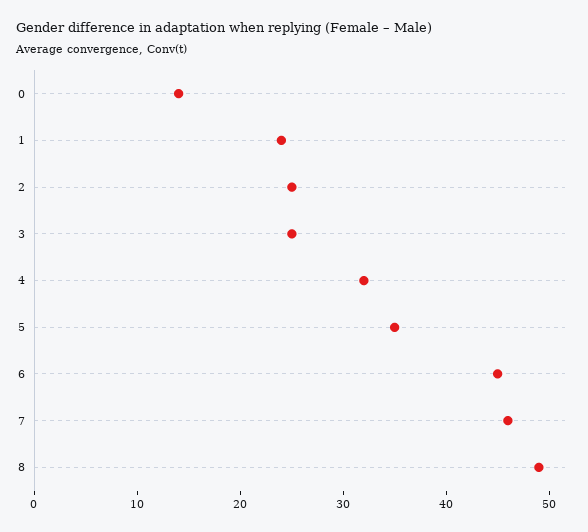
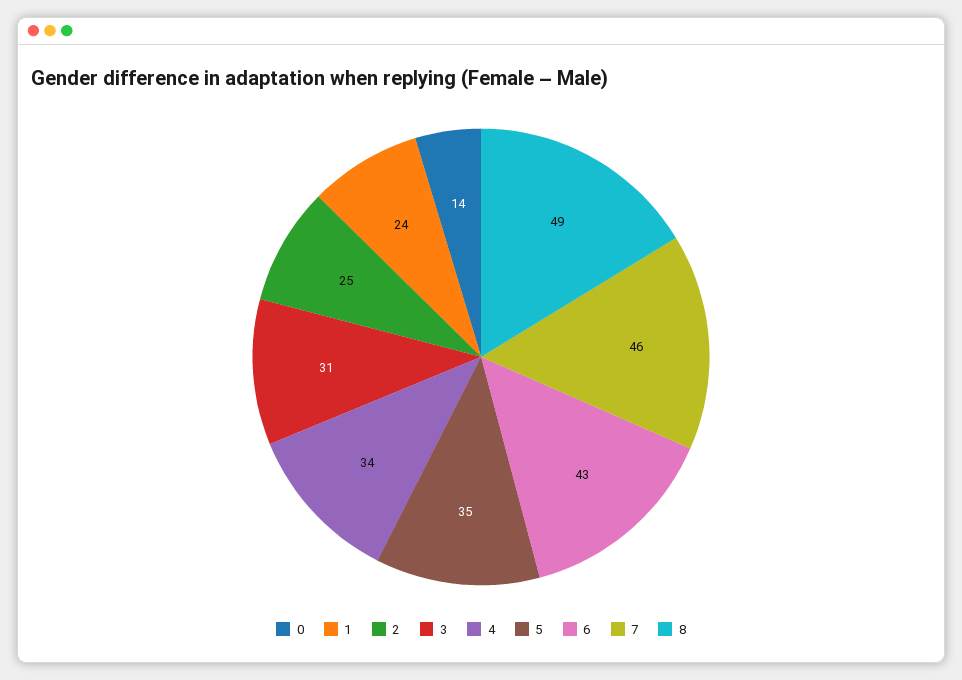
3: 25 -> 31
4: 32 -> 34
6: 45 -> 43

